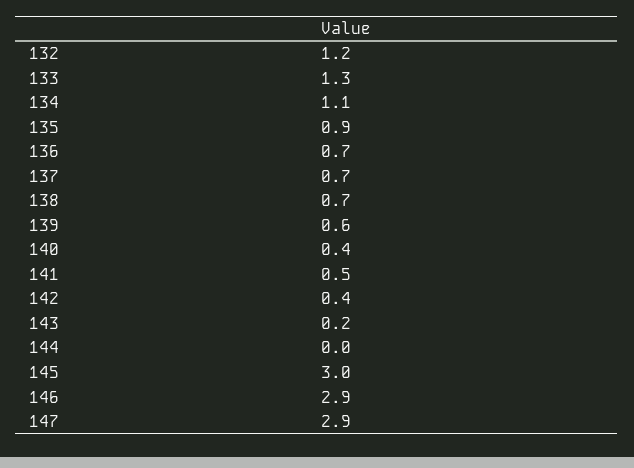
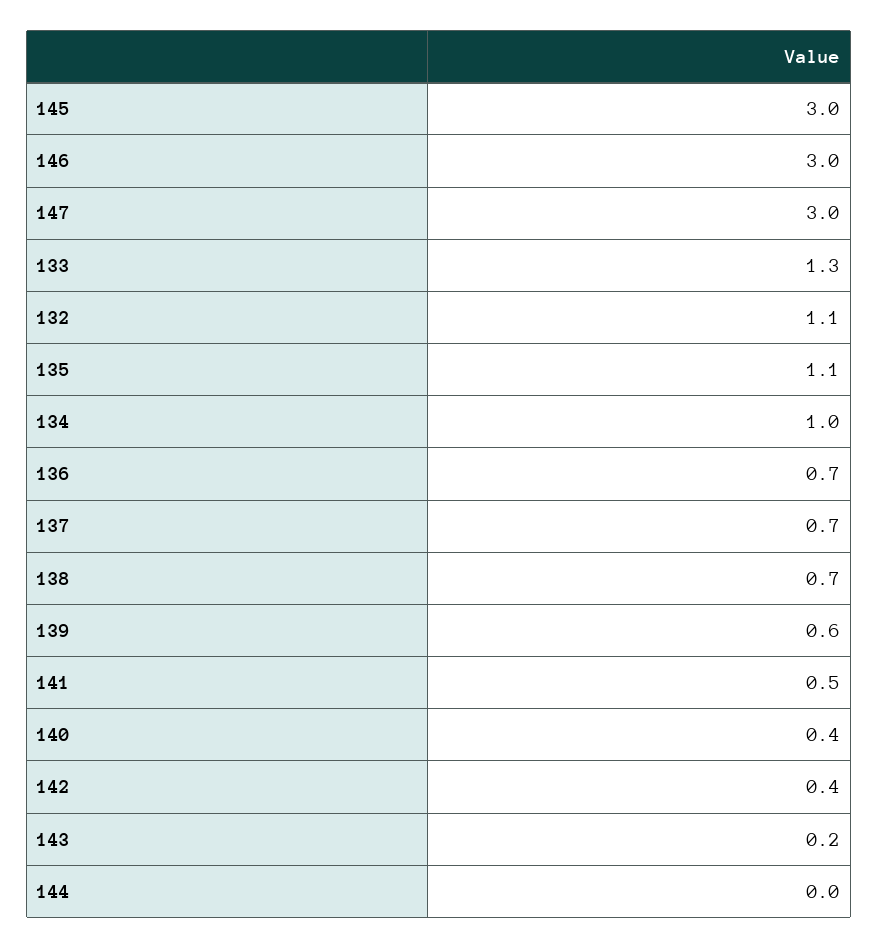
132: 1.2 -> 1.1
134: 1.1 -> 1
135: 0.9 -> 1.1
146: 2.9 -> 3
147: 2.9 -> 3

